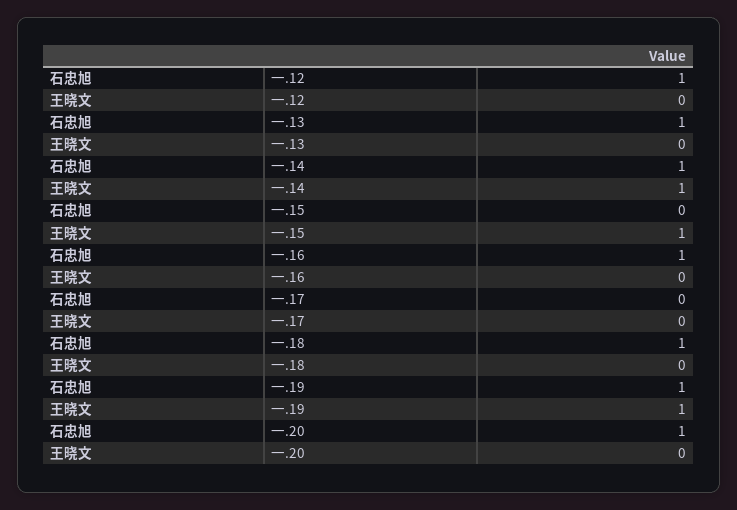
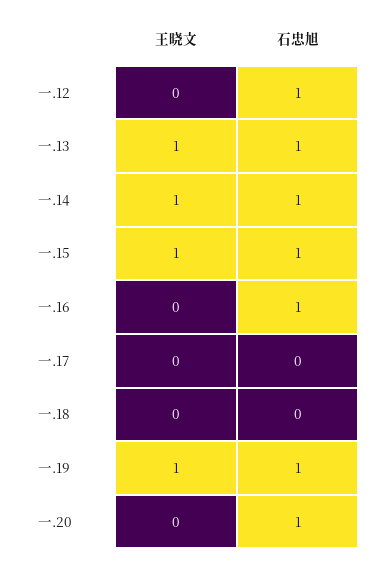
王晓文, 一.13: 0 -> 1
石忠旭, 一.15: 0 -> 1
石忠旭, 一.18: 1 -> 0

